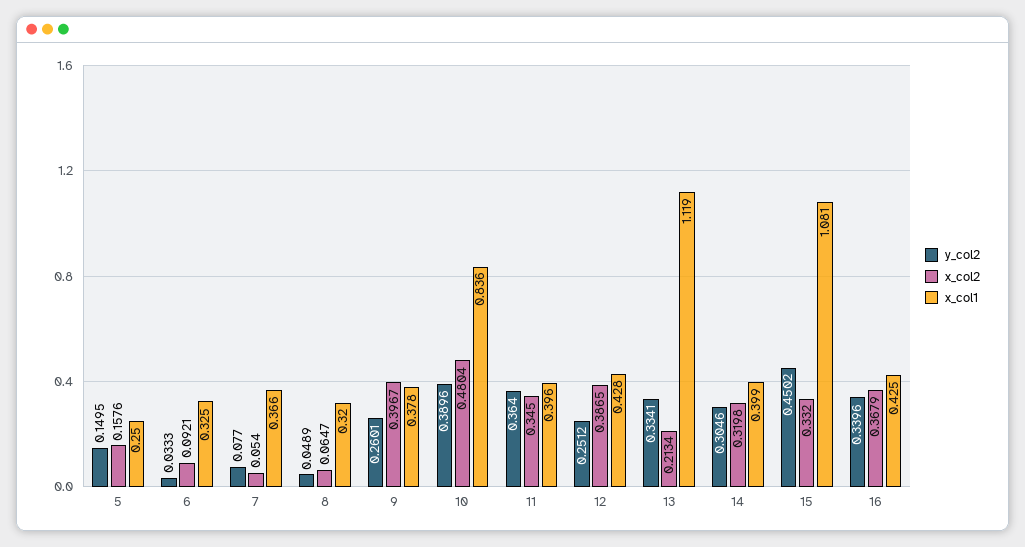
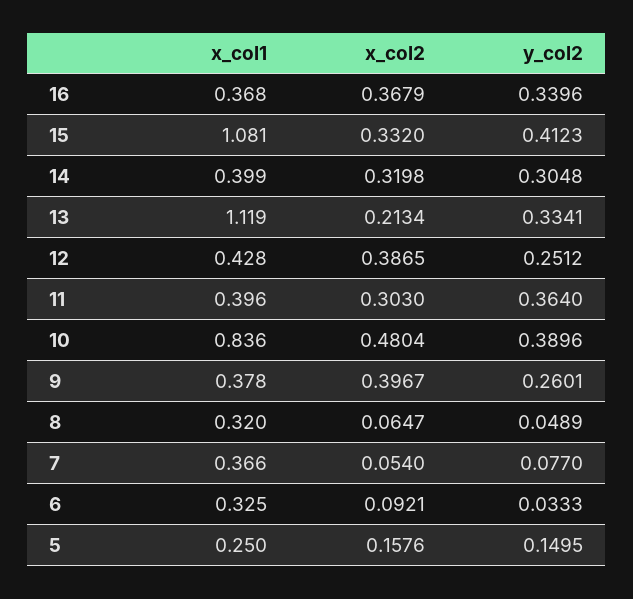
x_col2, 11: 0.345 -> 0.303
y_col2, 14: 0.3046 -> 0.3048
y_col2, 15: 0.4502 -> 0.4123
x_col1, 16: 0.425 -> 0.368

